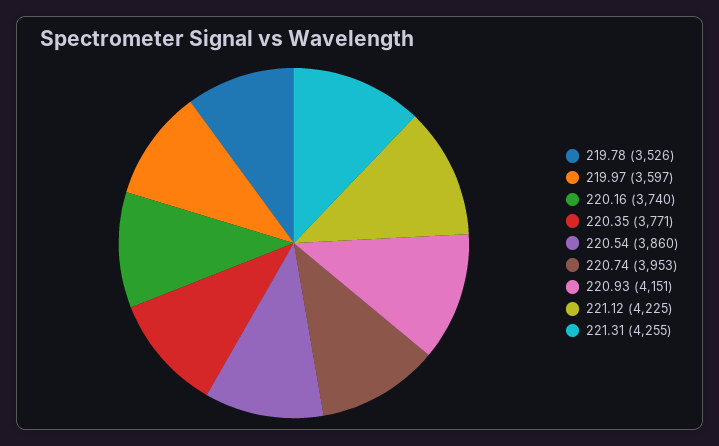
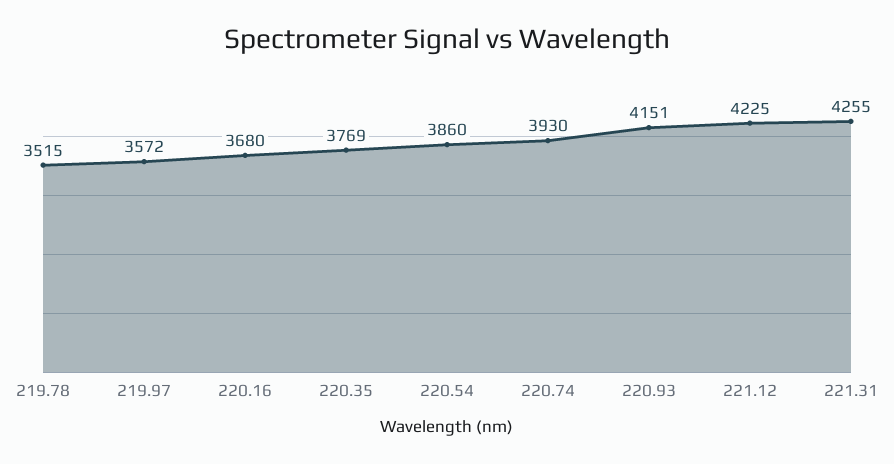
219.78: 3526 -> 3515
219.97: 3597 -> 3572
220.16: 3740 -> 3680
220.35: 3771 -> 3769
220.74: 3953 -> 3930

